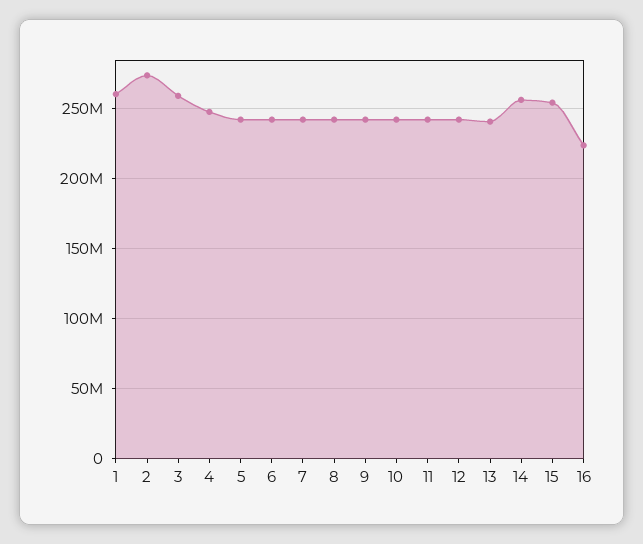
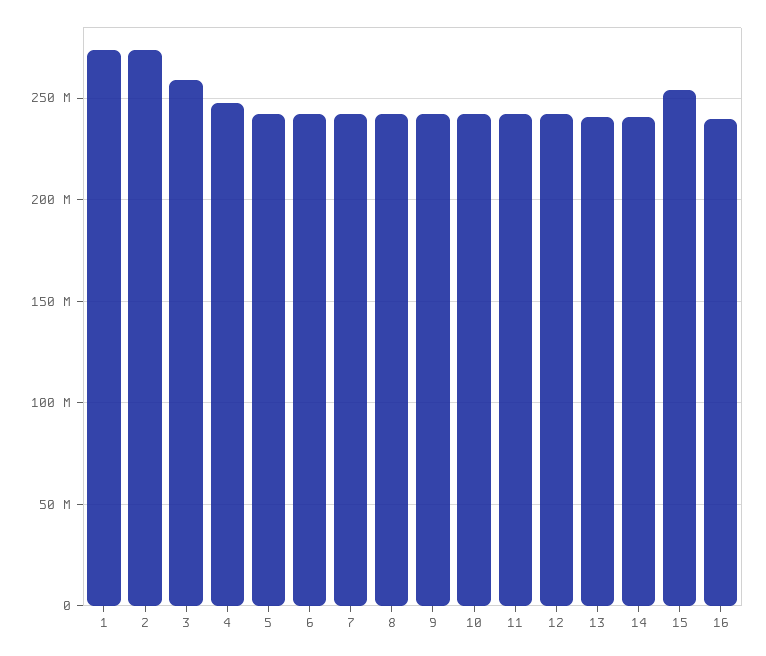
1: 260000000 -> 275000000
14: 255000000 -> 240000000
16: 225000000 -> 240000000

